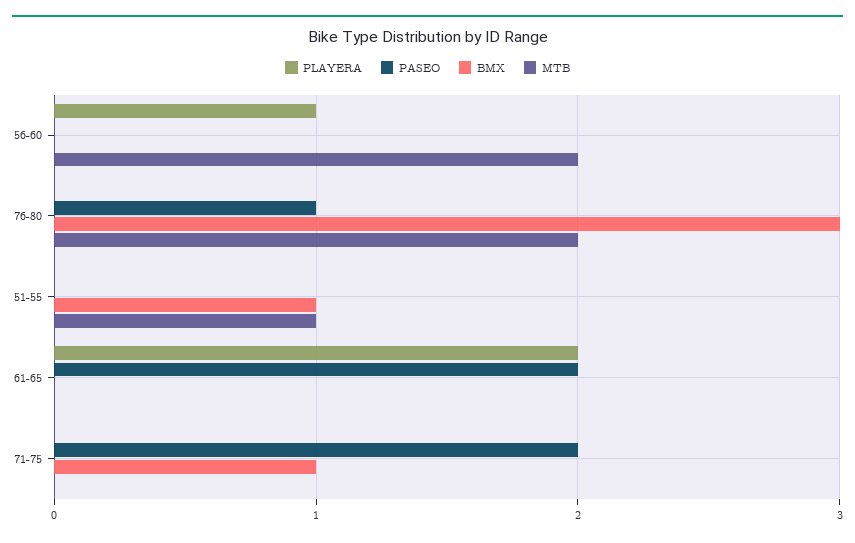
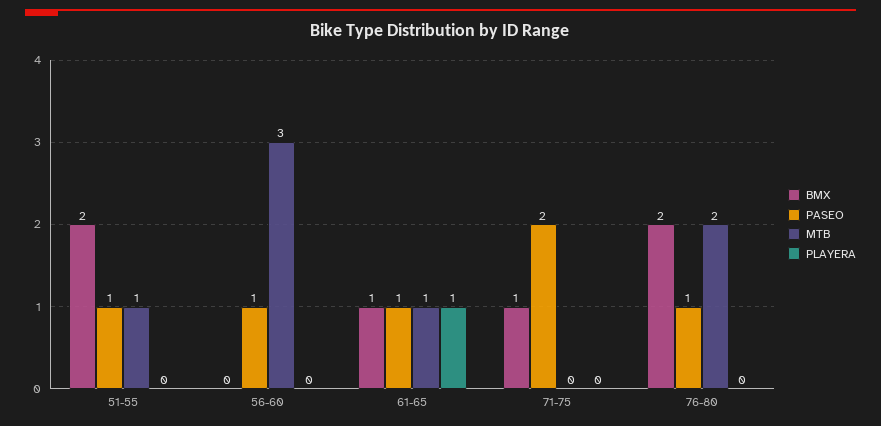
PLAYERA, 56-60: 1 -> 0
PASEO, 56-60: 0 -> 1
MTB, 56-60: 2 -> 3
BMX, 76-80: 3 -> 2
PASEO, 51-55: 0 -> 1
BMX, 51-55: 1 -> 2
PLAYERA, 61-65: 2 -> 1
PASEO, 61-65: 2 -> 1
BMX, 61-65: 0 -> 1
MTB, 61-65: 0 -> 1

